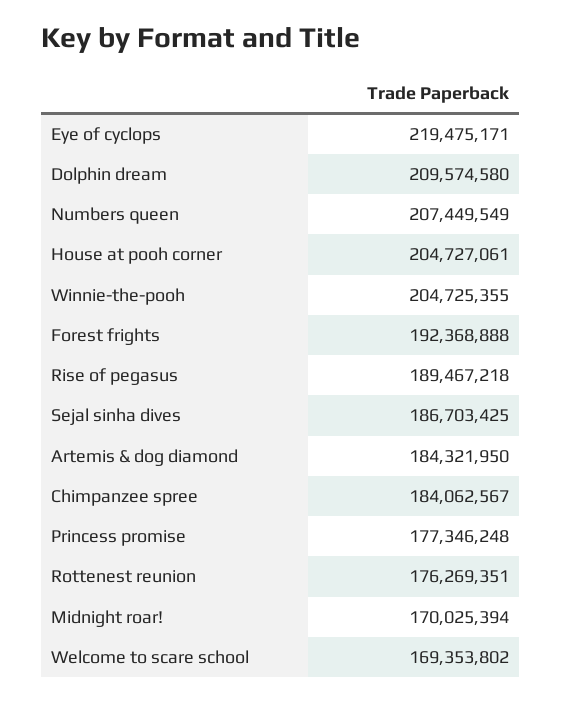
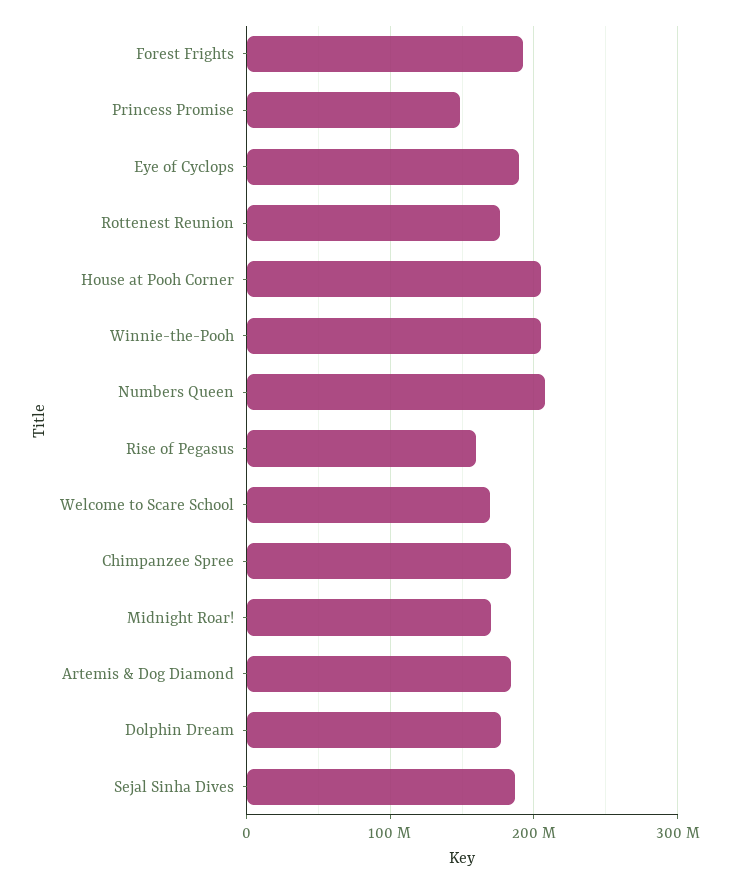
Eye of cyclops: 219475171 -> 190000000
Dolphin dream: 209574580 -> 180000000
Rise of pegasus: 189467218 -> 160000000
Princess promise: 177346248 -> 150000000

